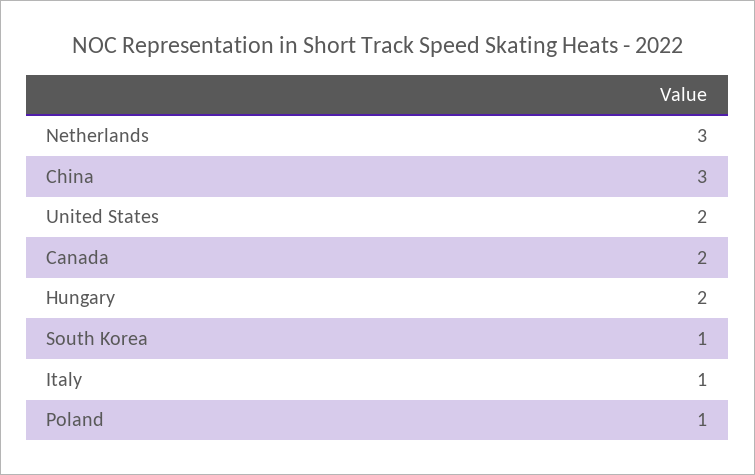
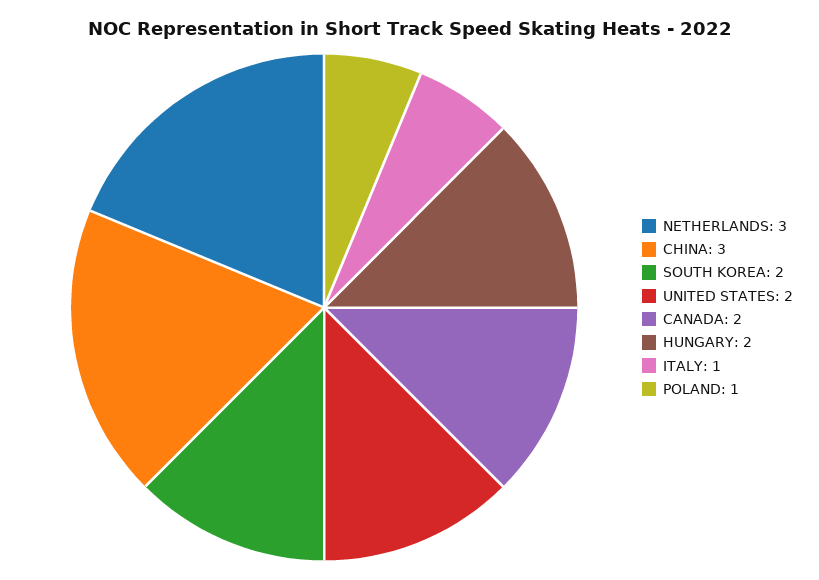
South Korea: 1 -> 2

